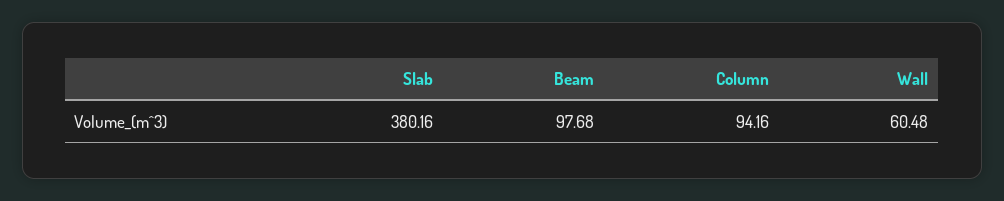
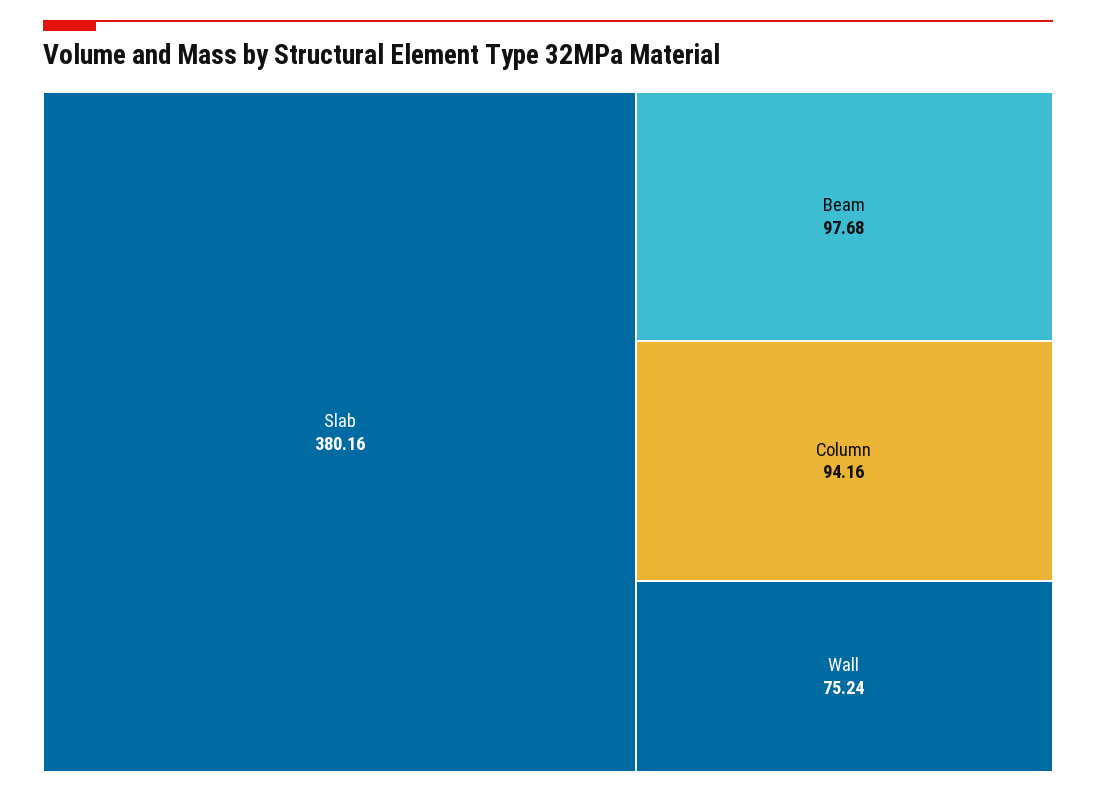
Wall: 60.48 -> 75.24

